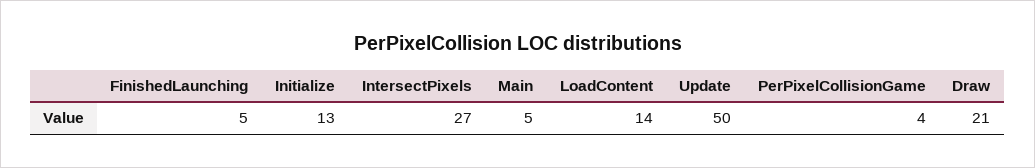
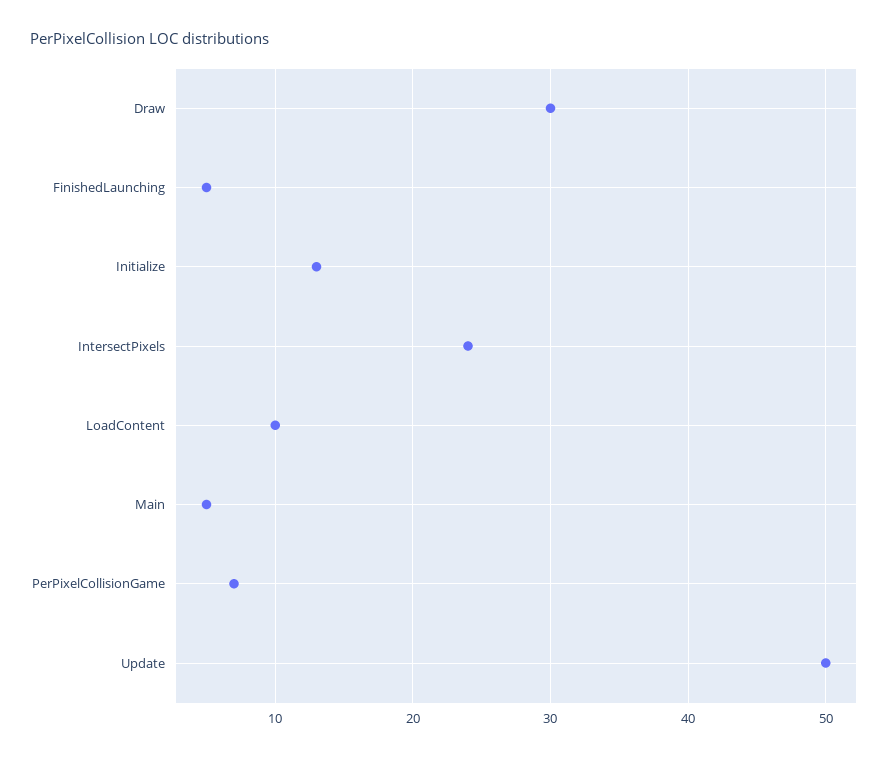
IntersectPixels: 27 -> 24
LoadContent: 14 -> 10
PerPixelCollisionGame: 4 -> 7
Draw: 21 -> 30

